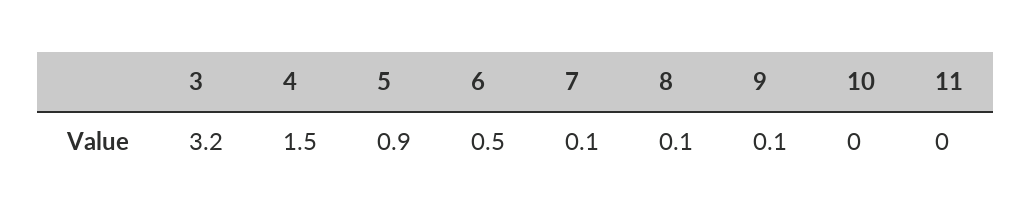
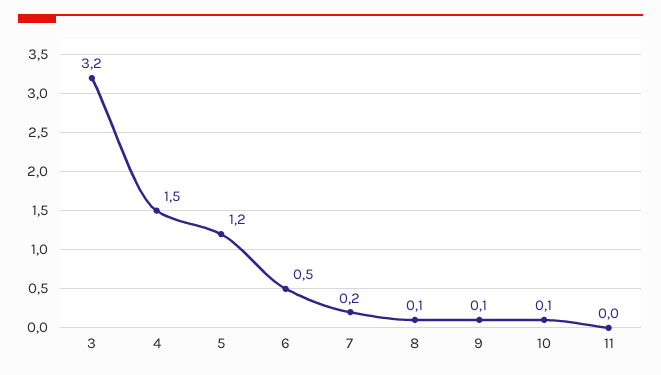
5: 0.9 -> 1.2
7: 0.1 -> 0.2
10: 0 -> 0.1

